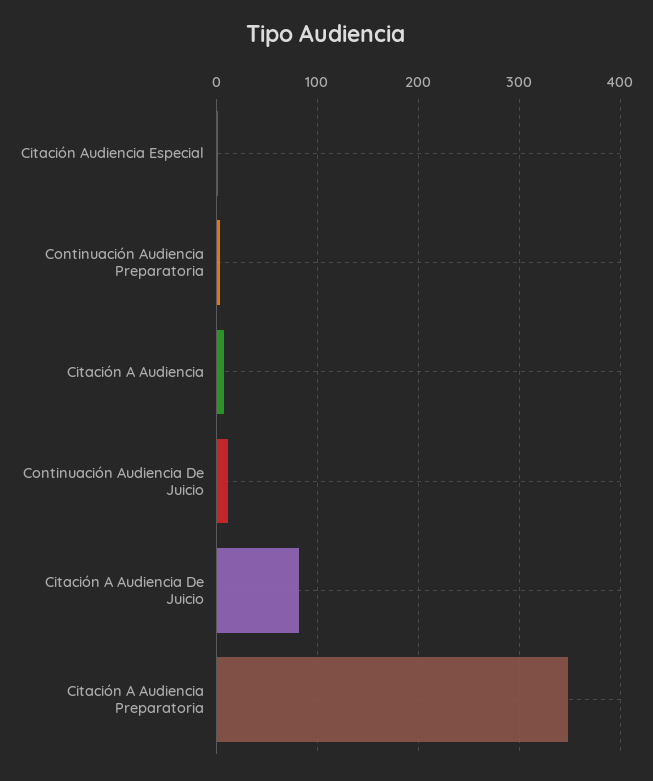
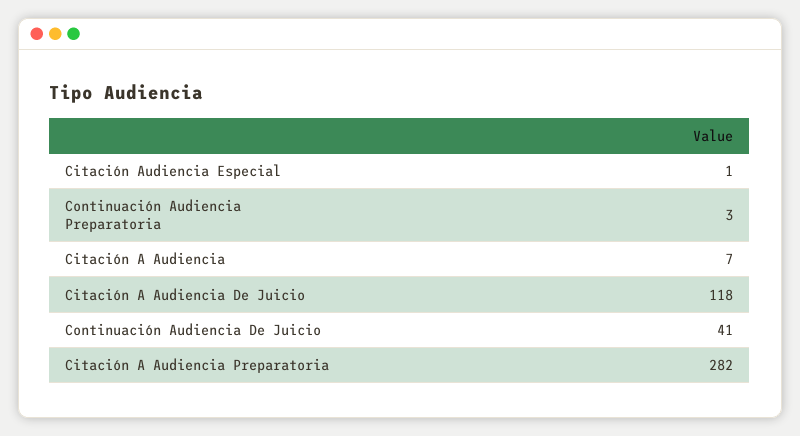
Continuación Audiencia De Juicio: 10 -> 41
Citación A Audiencia De Juicio: 80 -> 118
Citación A Audiencia Preparatoria: 350 -> 282

